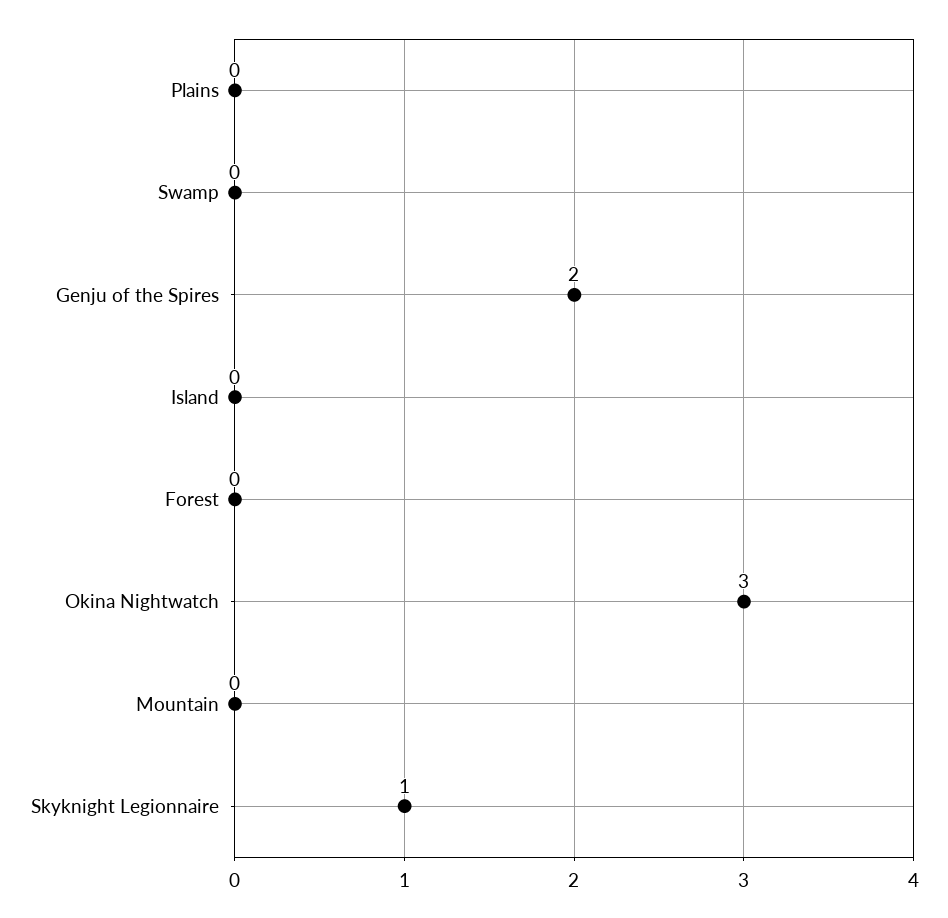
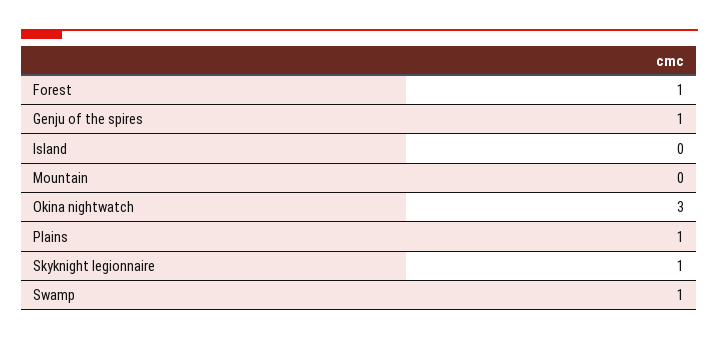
Plains: 0 -> 1
Swamp: 0 -> 1
Genju of the Spires: 2 -> 1
Forest: 0 -> 1

